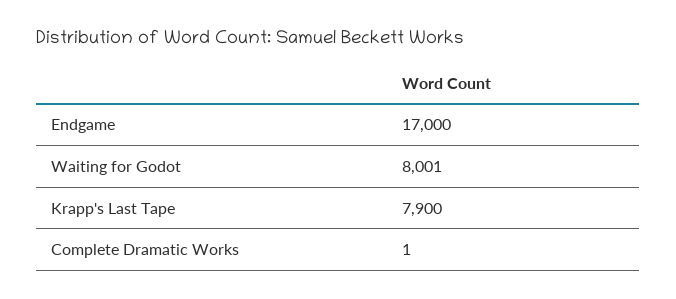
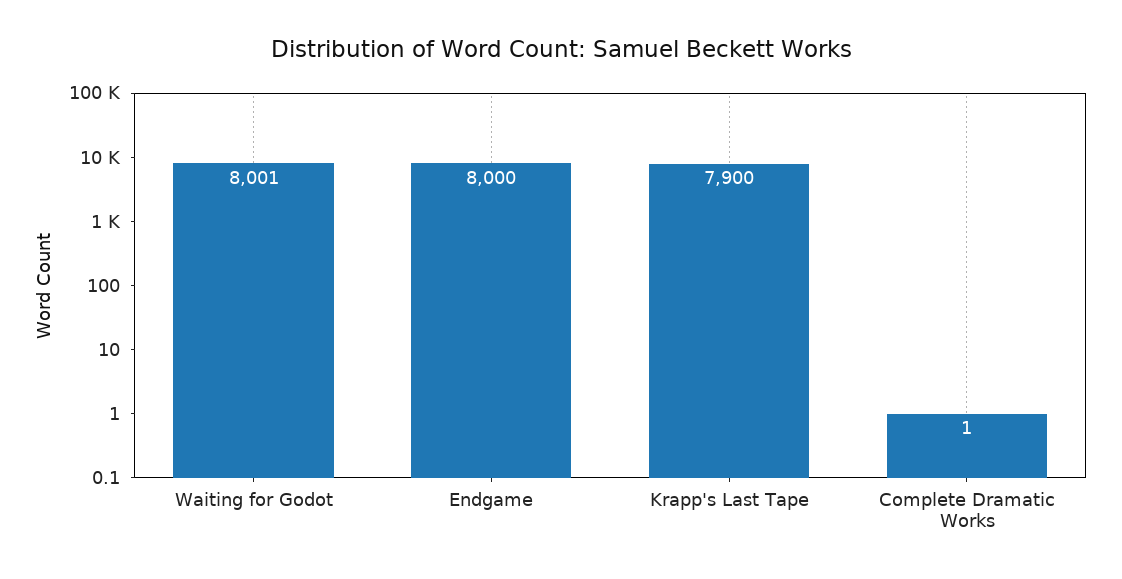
Endgame: 17000 -> 8000

